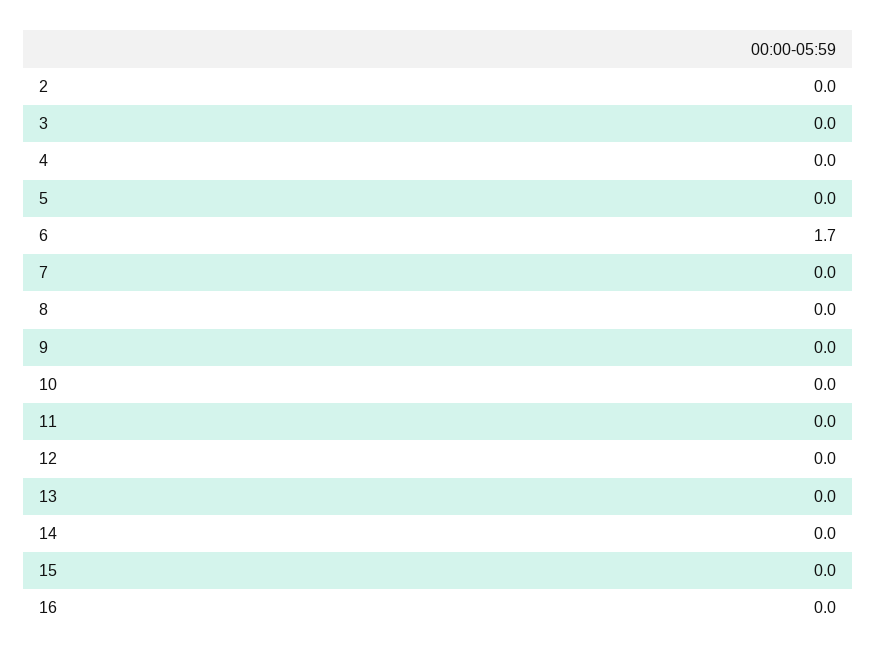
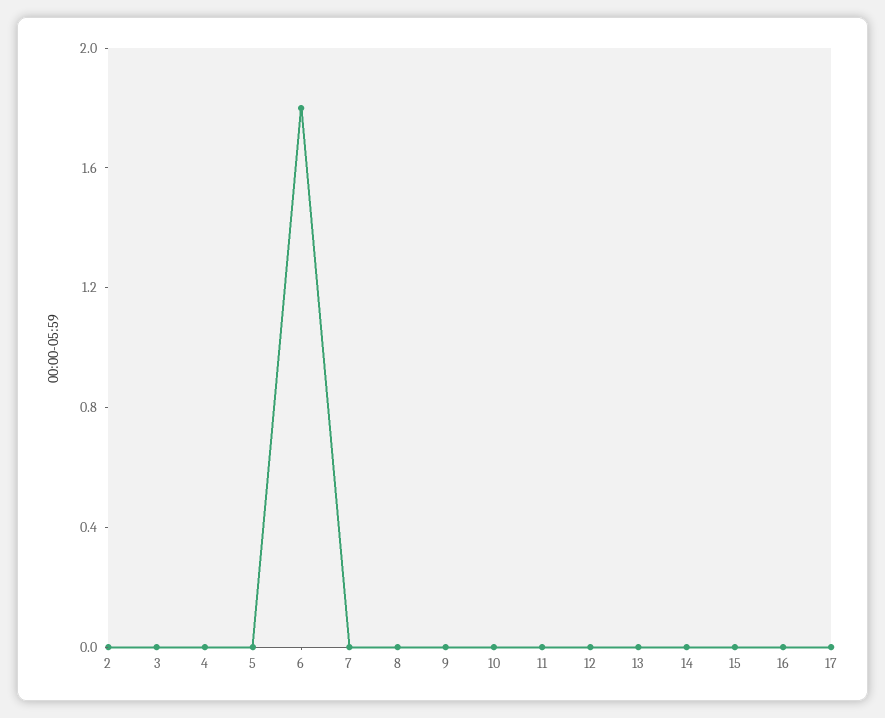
6: 1.7 -> 1.8
17: none -> 0

